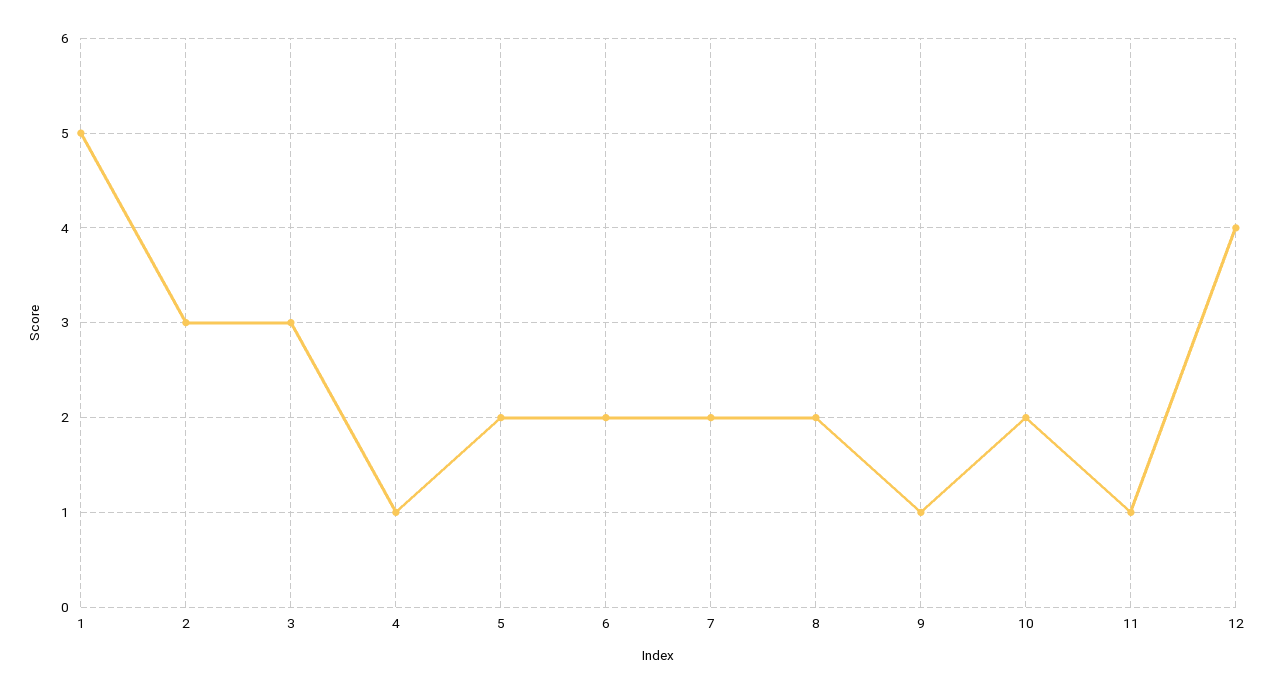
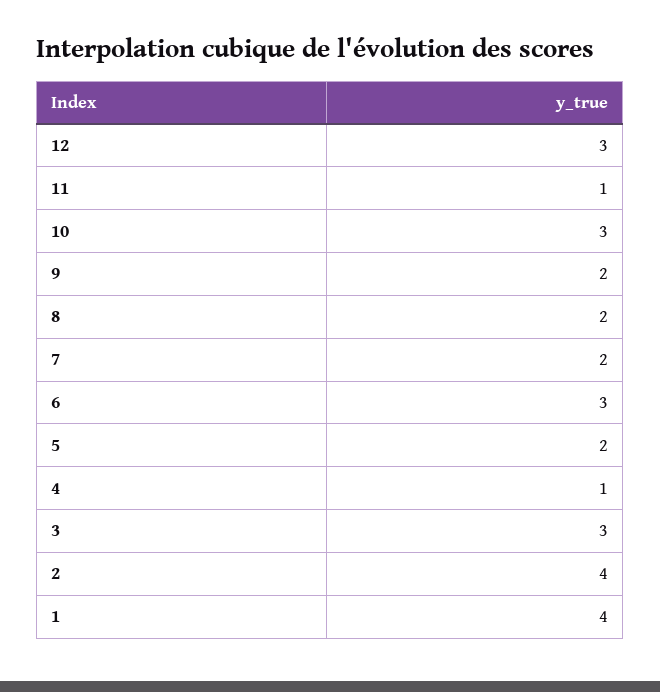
1: 5 -> 4
2: 3 -> 4
6: 2 -> 3
9: 1 -> 2
10: 2 -> 3
12: 4 -> 3

